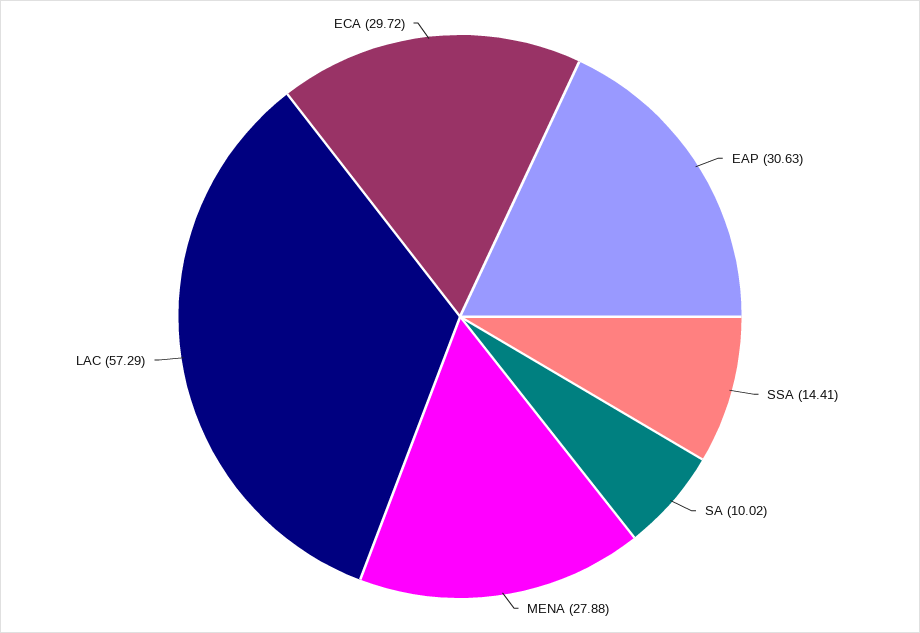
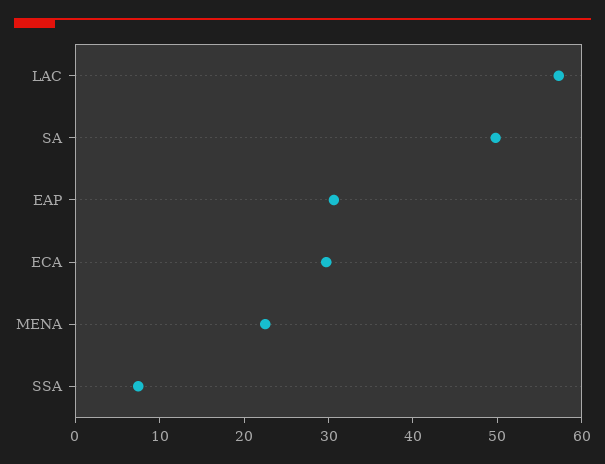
SSA: 14.41 -> 8
SA: 10.02 -> 50
MENA: 27.88 -> 22

